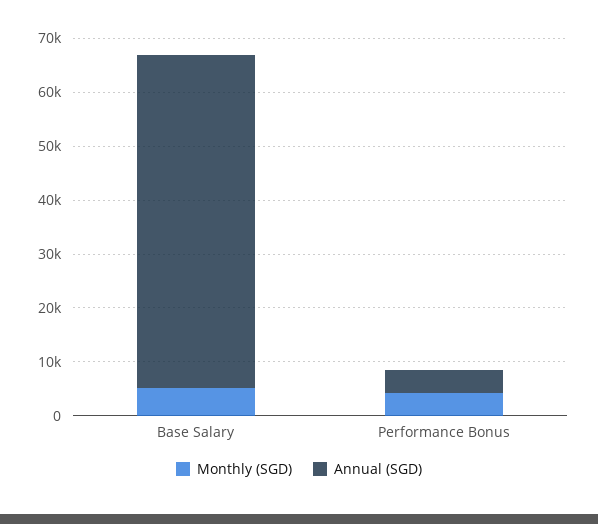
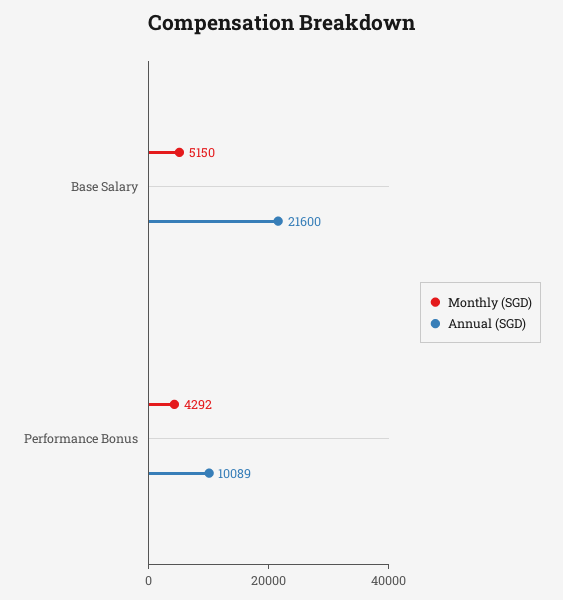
Annual (SGD), Base Salary: 62000 -> 21600
Annual (SGD), Performance Bonus: 4000 -> 10089

